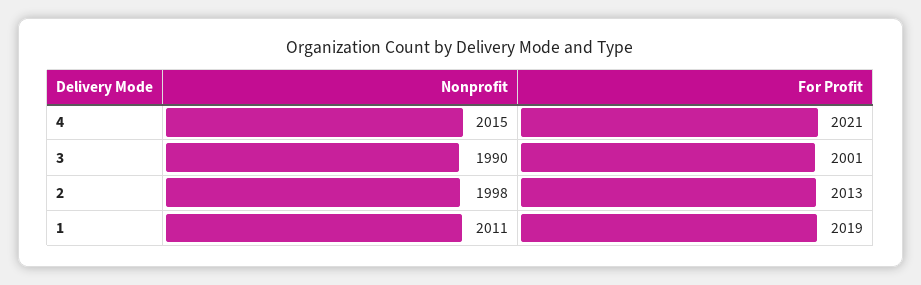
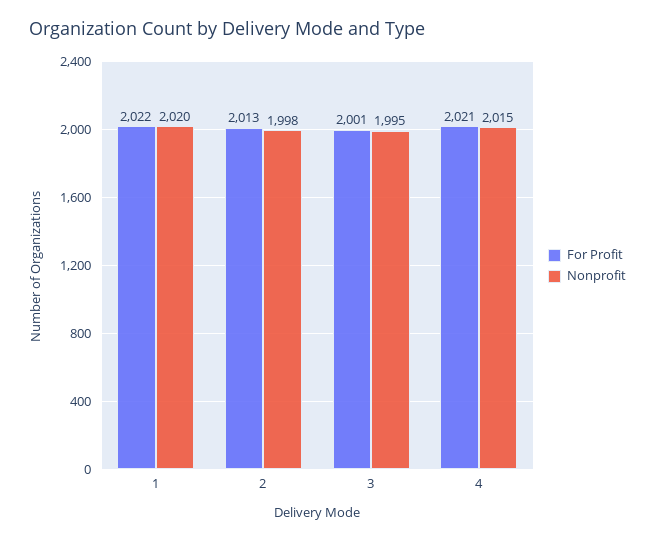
Nonprofit, 3: 1990 -> 1995
Nonprofit, 1: 2011 -> 2020
For Profit, 1: 2019 -> 2022

